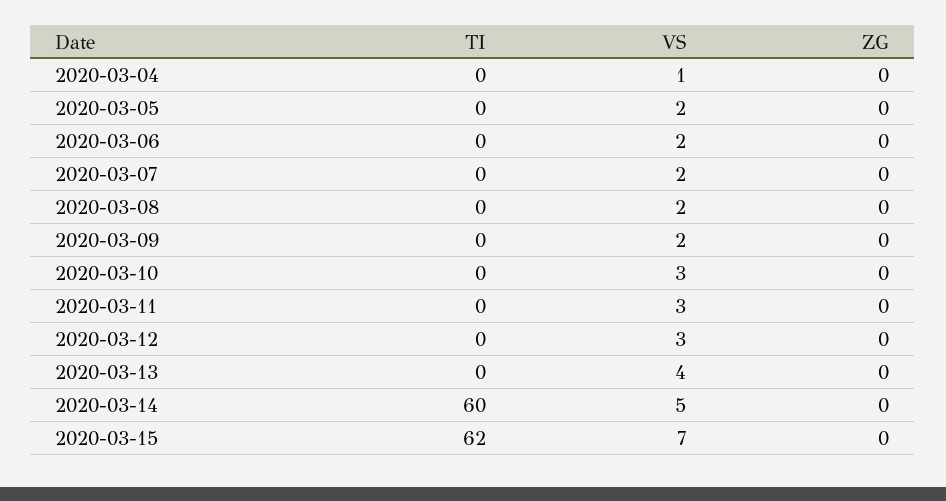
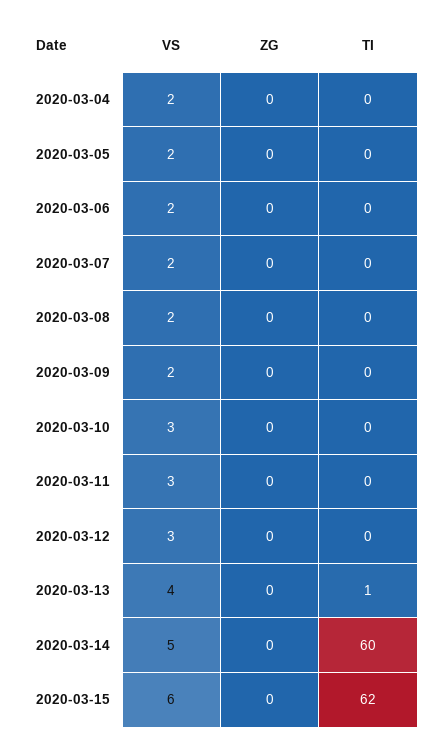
VS, 2020-03-04: 1 -> 2
TI, 2020-03-13: 0 -> 1
VS, 2020-03-15: 7 -> 6

